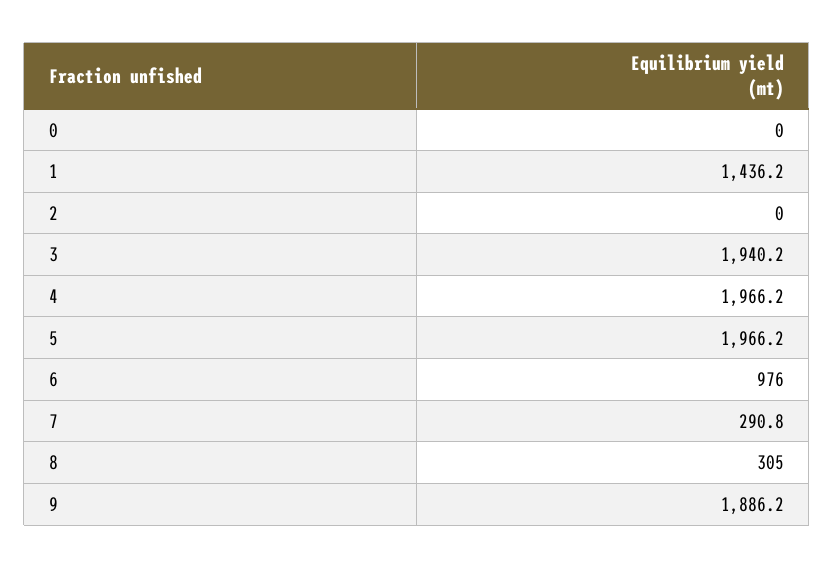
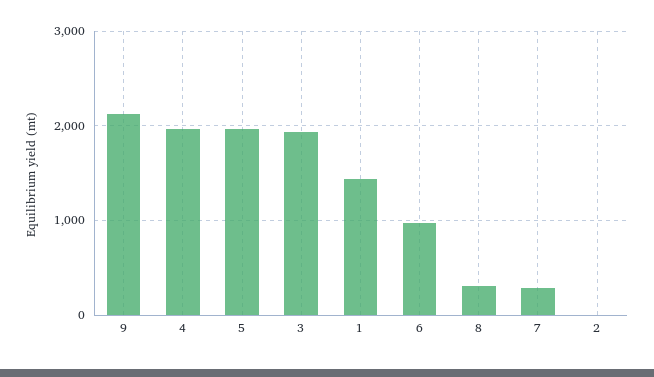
0: 0 -> none
9: 1886.2 -> 2100

